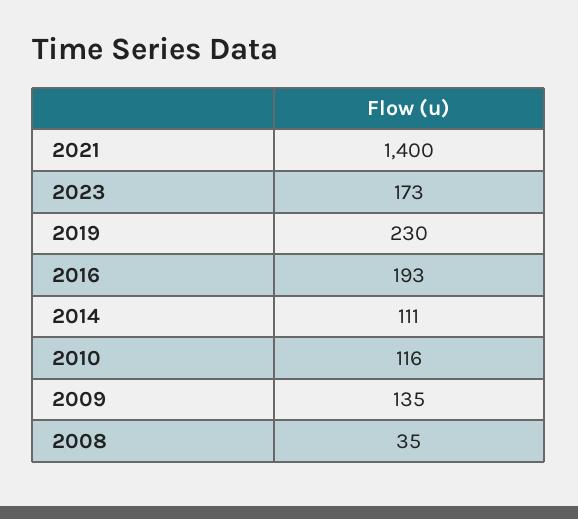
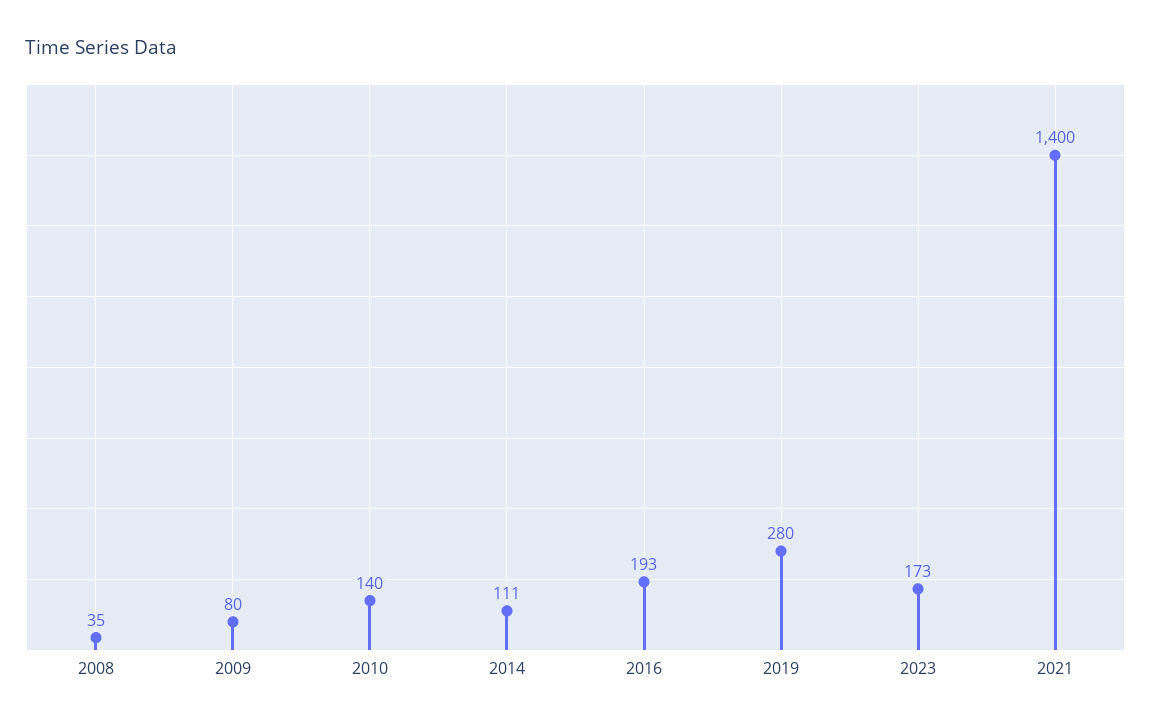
2019: 230 -> 280
2010: 116 -> 140
2009: 135 -> 80

